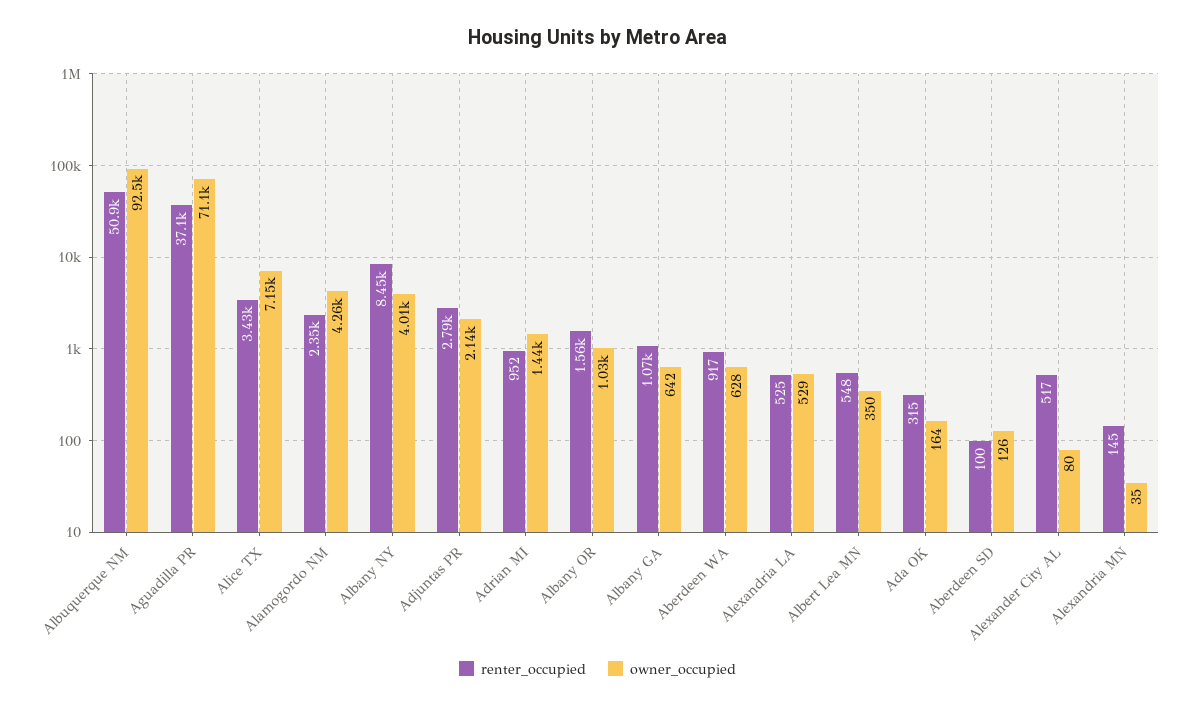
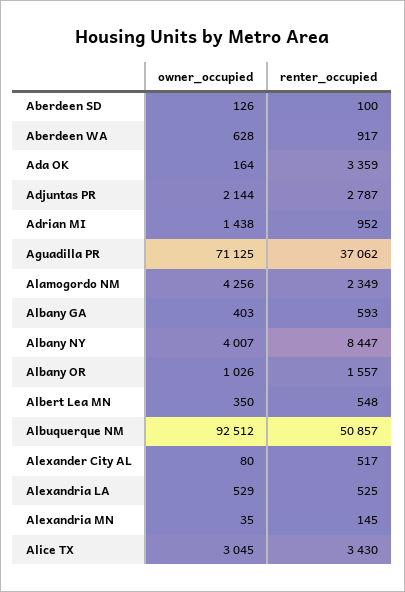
owner_occupied, Alice TX: 7150 -> 3045
renter_occupied, Albany GA: 1070 -> 593
owner_occupied, Albany GA: 642 -> 403
renter_occupied, Ada OK: 315 -> 3359

